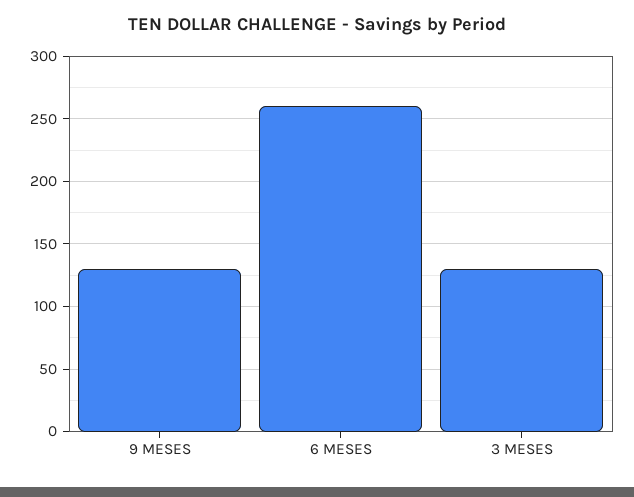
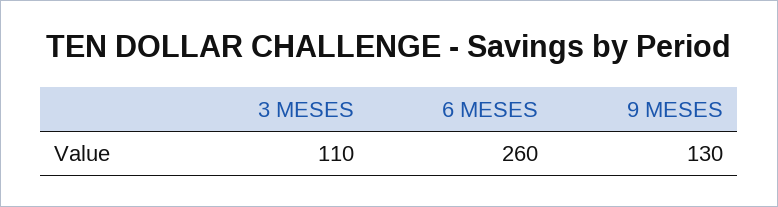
3 MESES: 130 -> 110

